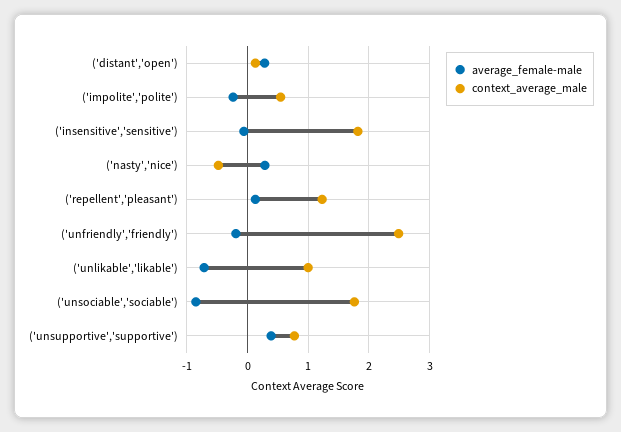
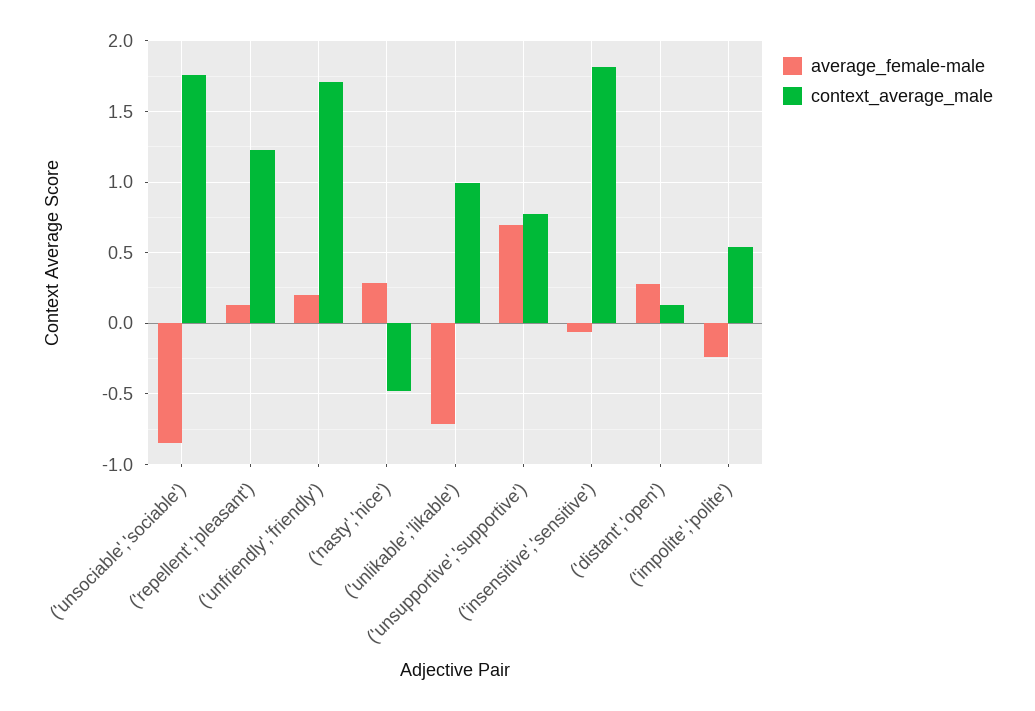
average_female-male, ('unfriendly','friendly'): -0.2 -> 0.2
context_average_male, ('unfriendly','friendly'): 2.5 -> 1.7
average_female-male, ('unsupportive','supportive'): 0.4 -> 0.7

